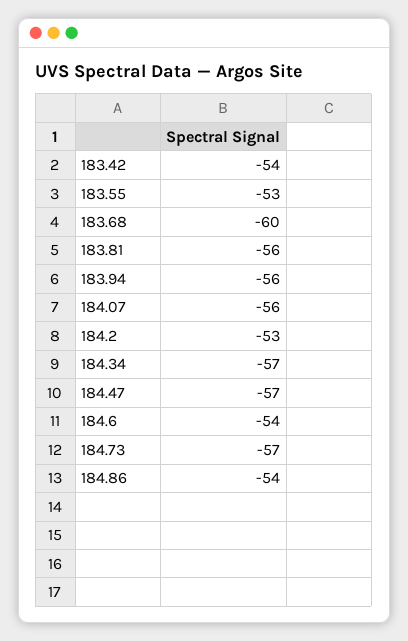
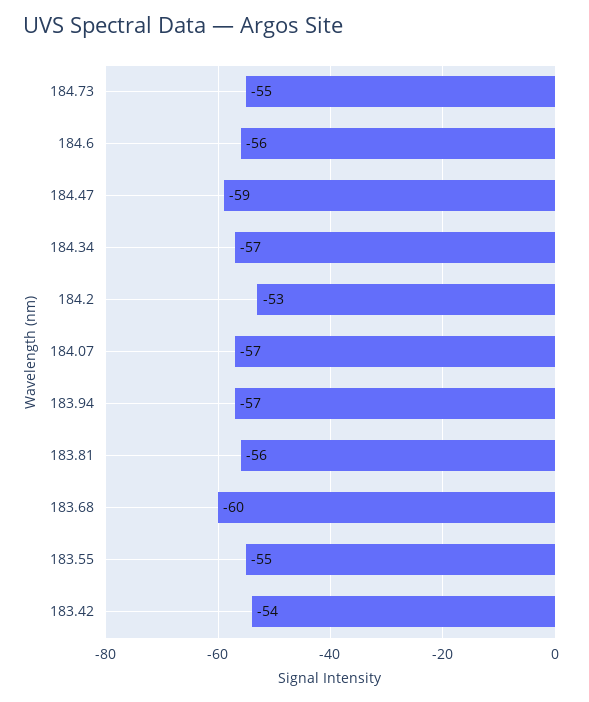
183.55: -53 -> -55
183.94: -56 -> -57
184.07: -56 -> -57
184.47: -57 -> -59
184.6: -54 -> -56
184.73: -57 -> -55
184.86: -54 -> none

